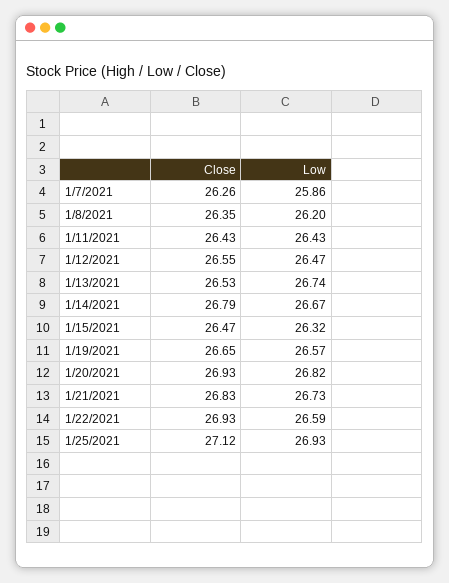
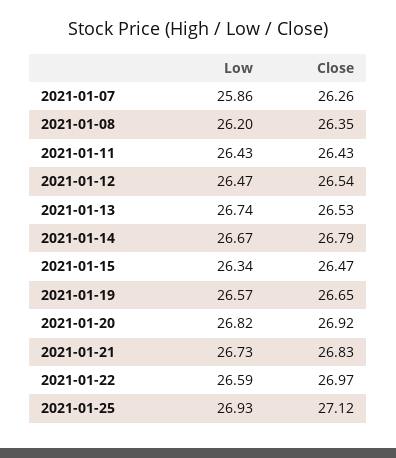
Close, 1/12/2021: 26.55 -> 26.54
Low, 1/15/2021: 26.32 -> 26.34
Close, 1/20/2021: 26.93 -> 26.92
Close, 1/22/2021: 26.93 -> 26.97

